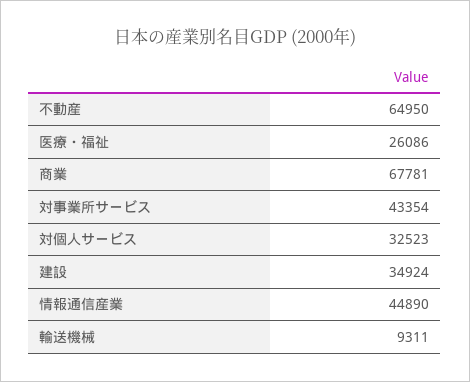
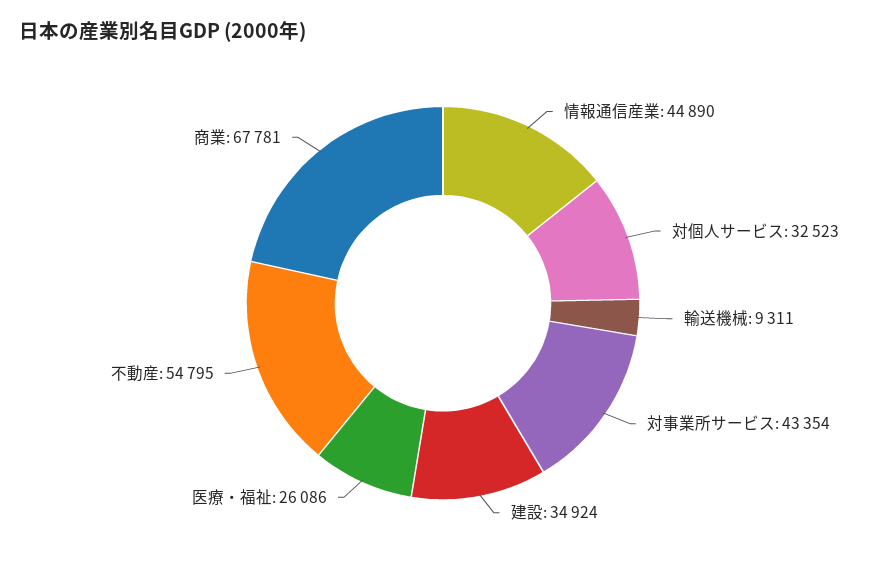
不動産: 64950 -> 54795

